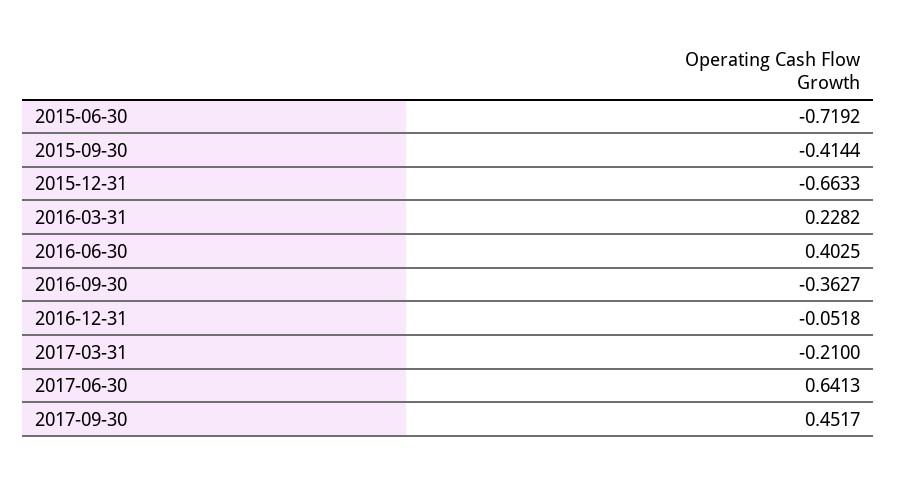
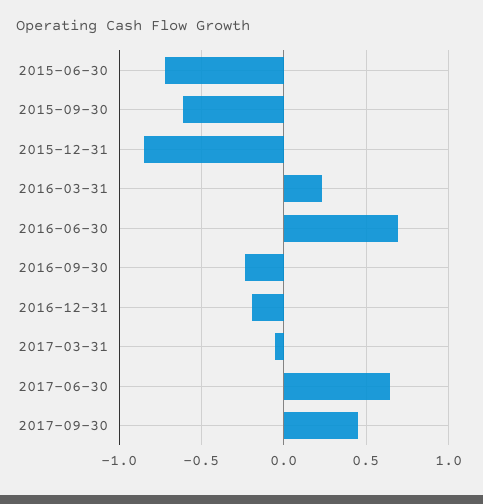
2015-09-30: -0.4144 -> -0.6
2015-12-31: -0.6633 -> -0.85
2016-06-30: 0.4025 -> 0.7
2016-09-30: -0.3627 -> -0.25
2016-12-31: -0.0518 -> -0.2
2017-03-31: -0.21 -> -0.05

